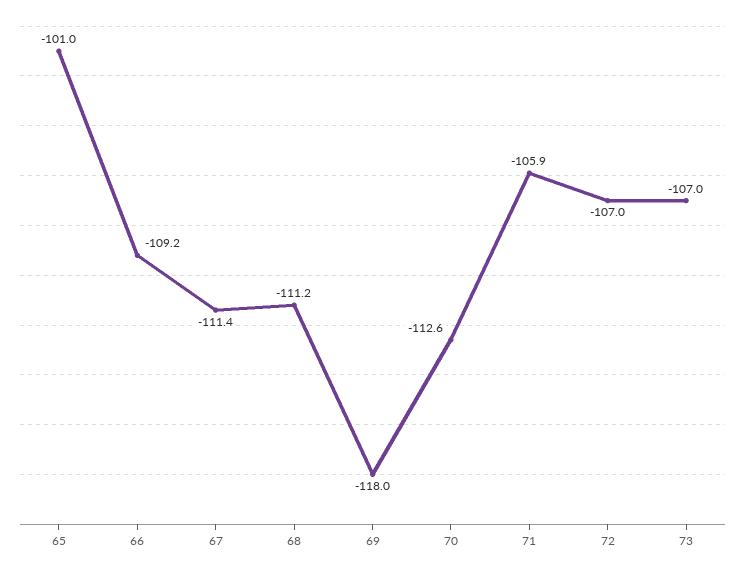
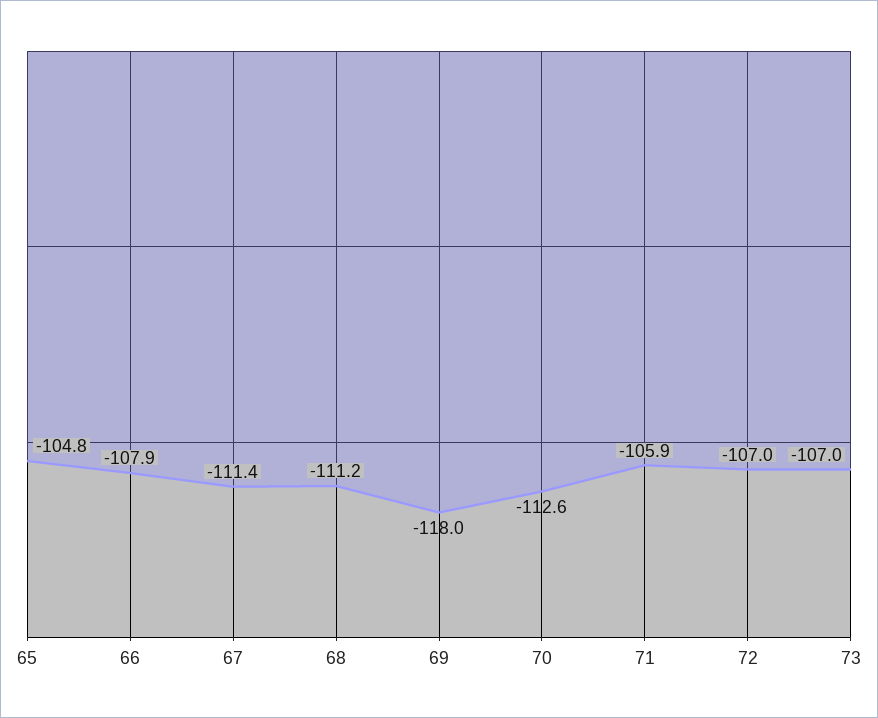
65: -101 -> -104.8
66: -109.2 -> -107.9

